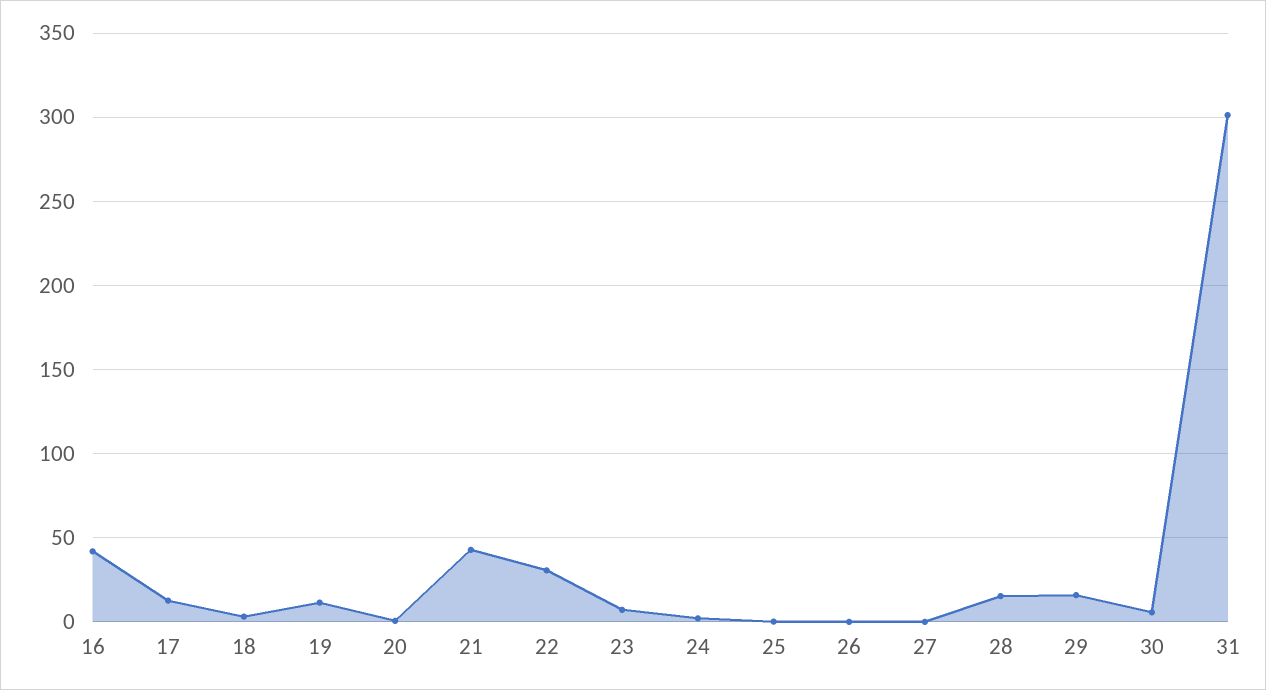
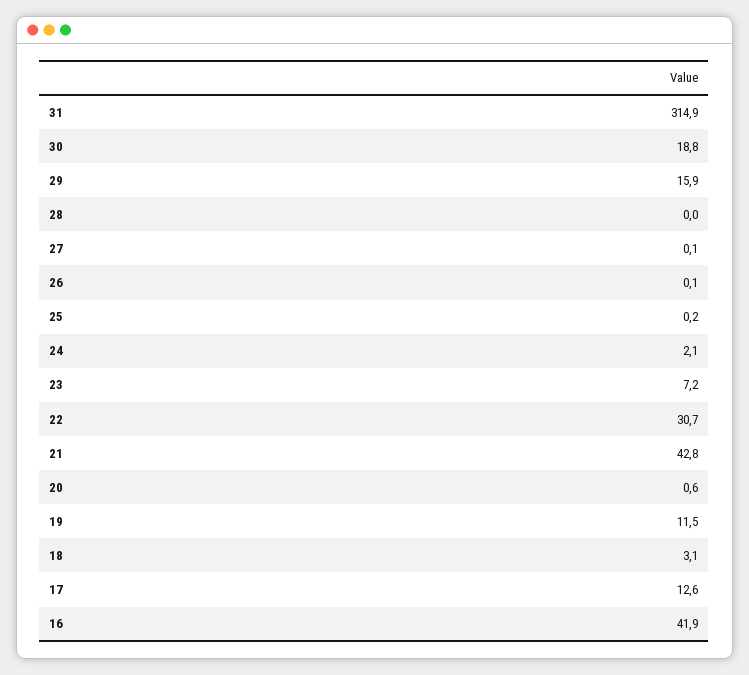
28: 15 -> 0
30: 5 -> 18.8
31: 300 -> 314.9

